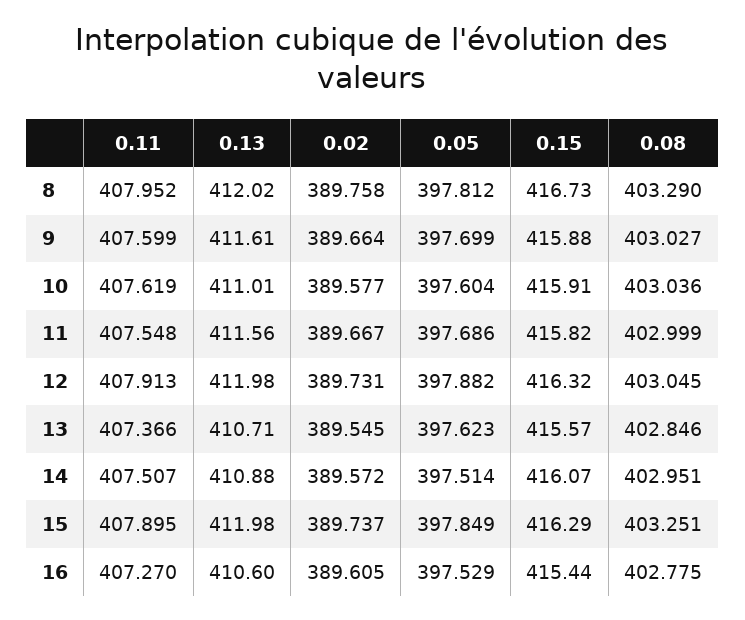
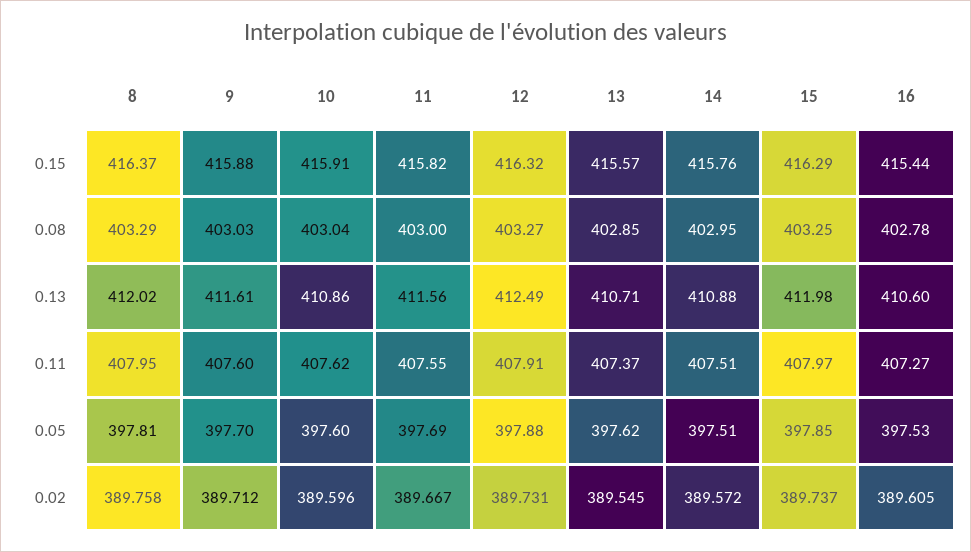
0.15, 8: 416.73 -> 416.37
0.02, 9: 389.664 -> 389.712
0.13, 10: 411.01 -> 410.86
0.02, 10: 389.577 -> 389.596
0.13, 12: 411.98 -> 412.49
0.08, 12: 403.045 -> 403.27
0.15, 14: 416.07 -> 415.76
0.11, 15: 407.895 -> 407.97

